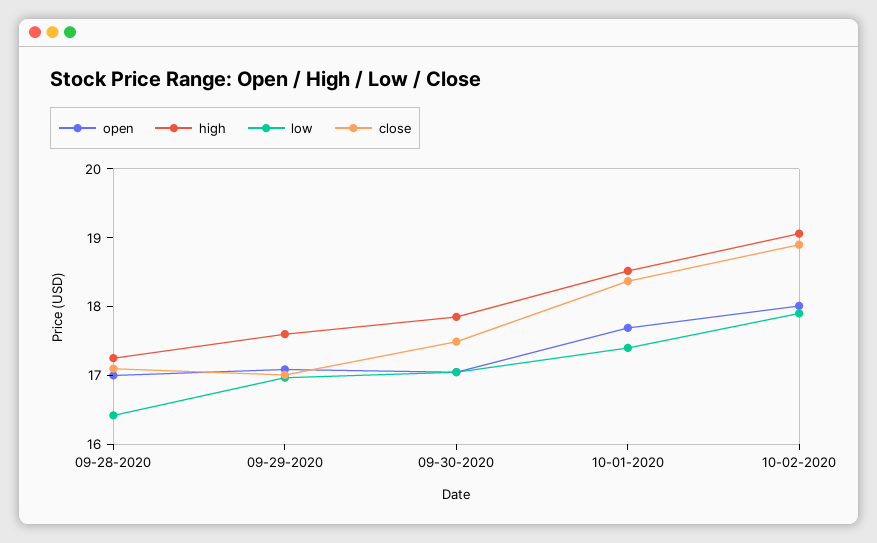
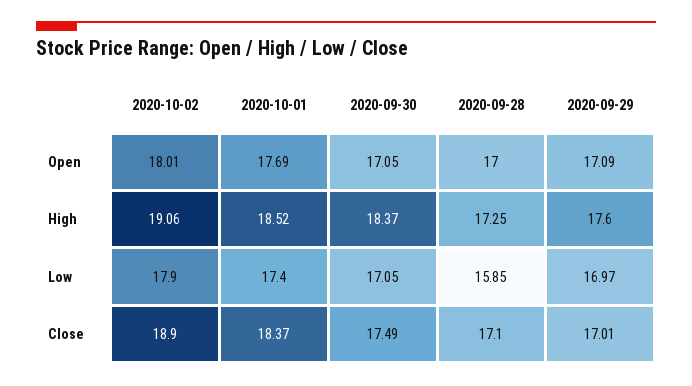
low, 09-28-2020: 16.4 -> 15.85
high, 09-30-2020: 17.8 -> 18.37

